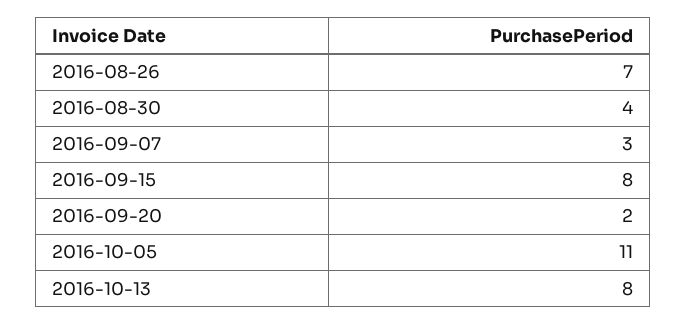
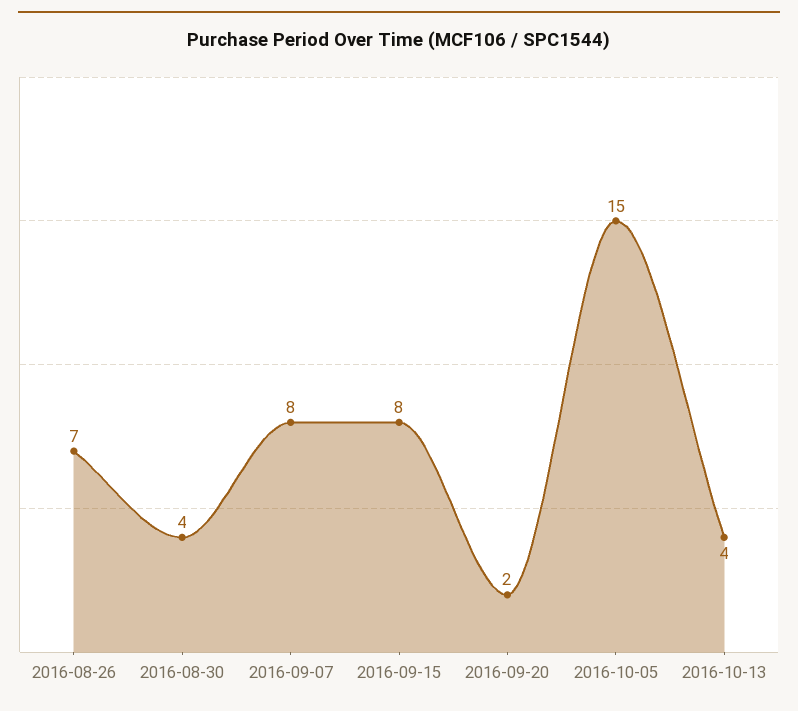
2016-09-07: 3 -> 8
2016-10-05: 11 -> 15
2016-10-13: 8 -> 4

